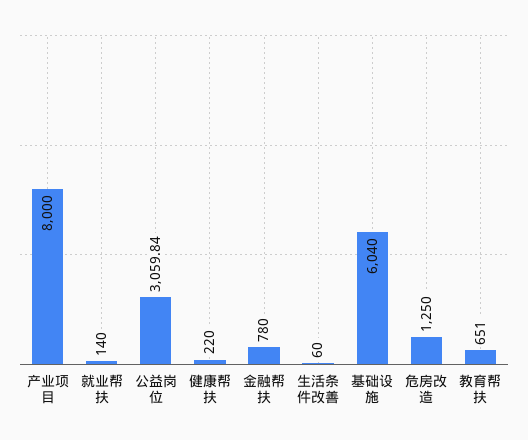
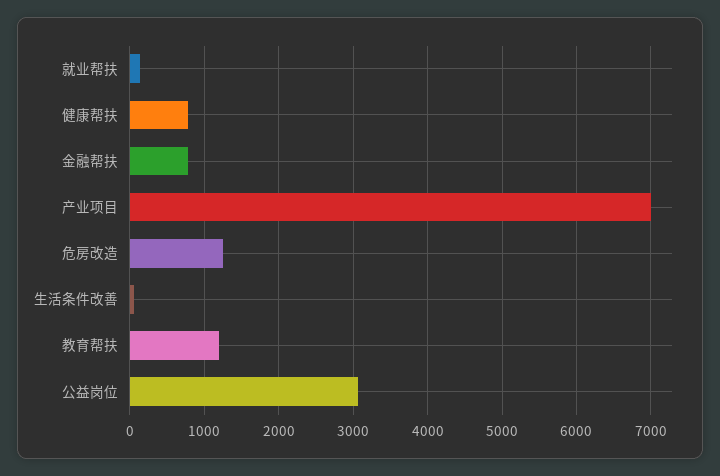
产业项目: 8000 -> 7000
健康帮扶: 220 -> 800
基础设施: 6040 -> none
教育帮扶: 651 -> 1200

